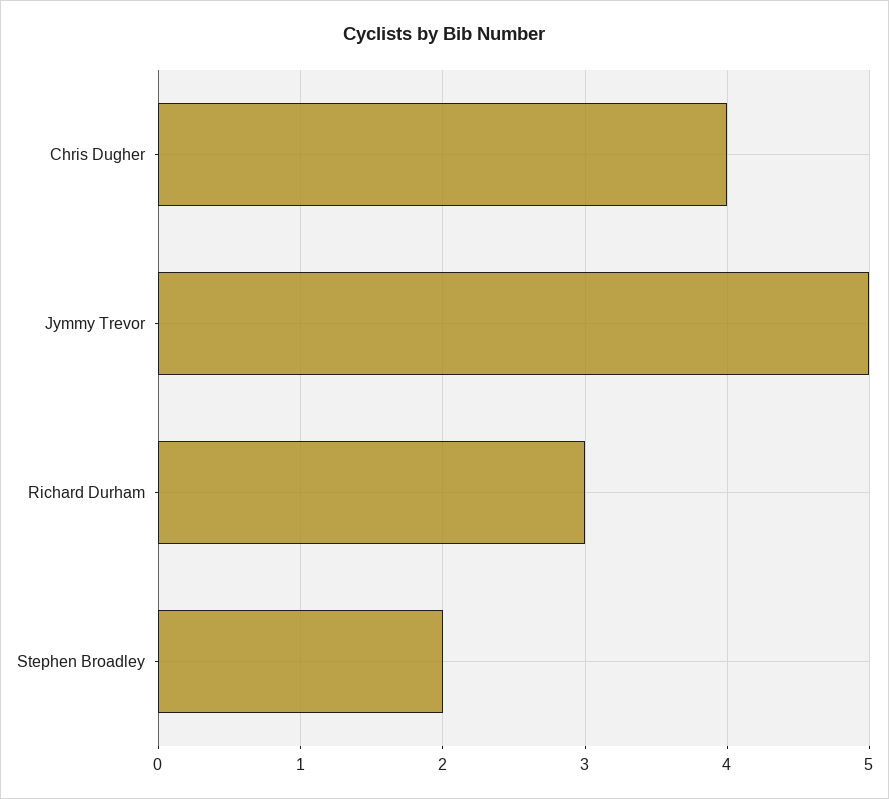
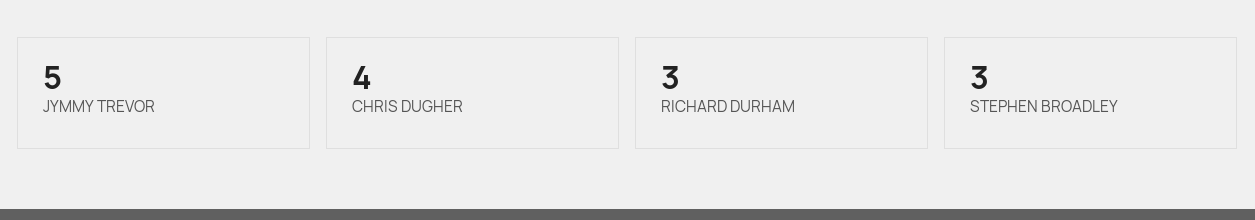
Stephen Broadley: 2 -> 3

